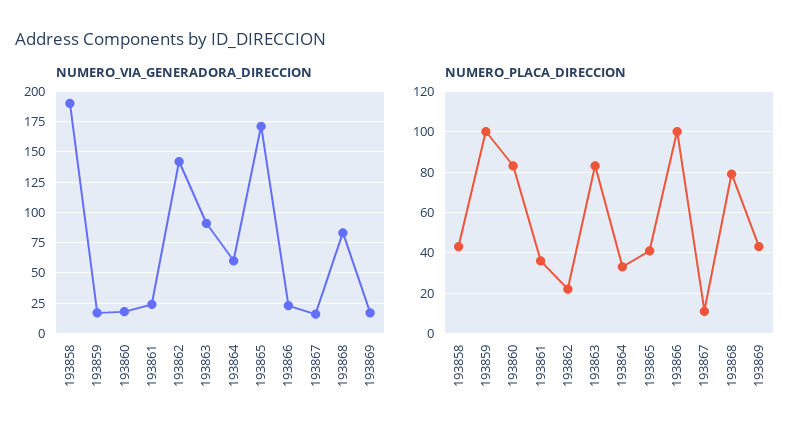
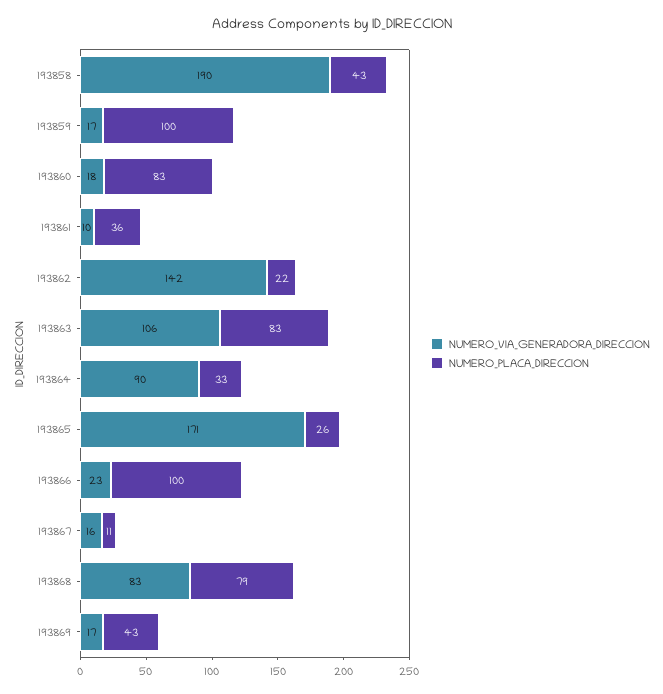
NUMERO_VIA_GENERADORA_DIRECCION, 193861: 25 -> 10
NUMERO_VIA_GENERADORA_DIRECCION, 193863: 90 -> 106
NUMERO_VIA_GENERADORA_DIRECCION, 193864: 60 -> 90
NUMERO_PLACA_DIRECCION, 193865: 40 -> 26

